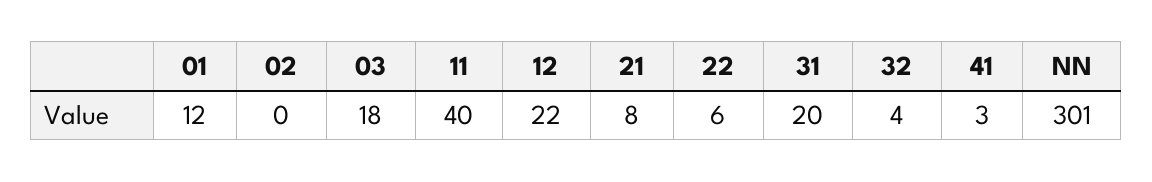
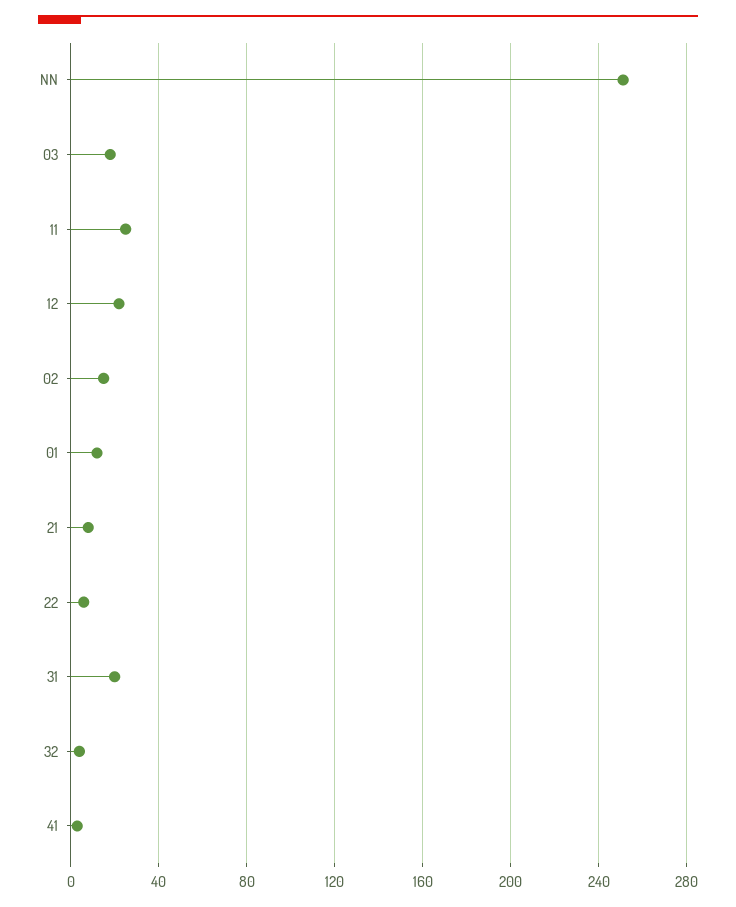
02: 0 -> 15
11: 40 -> 25
NN: 301 -> 250

